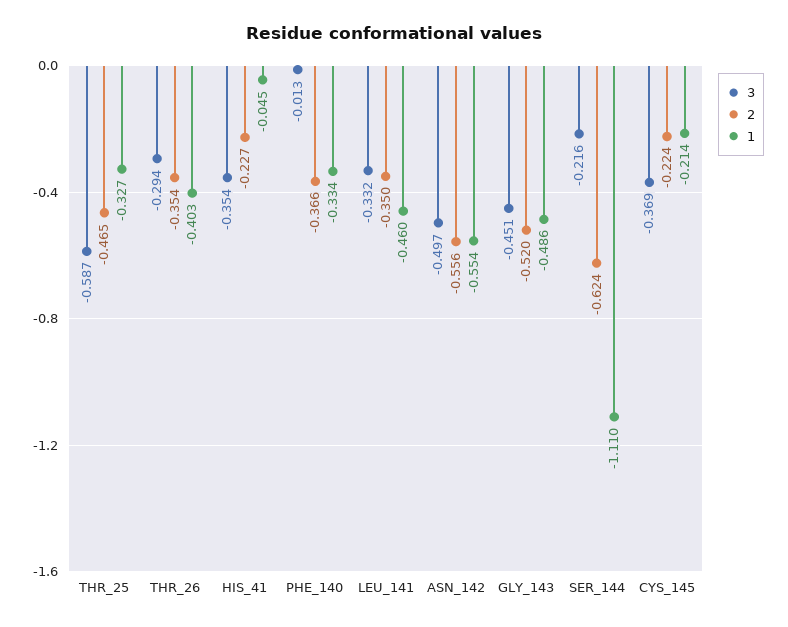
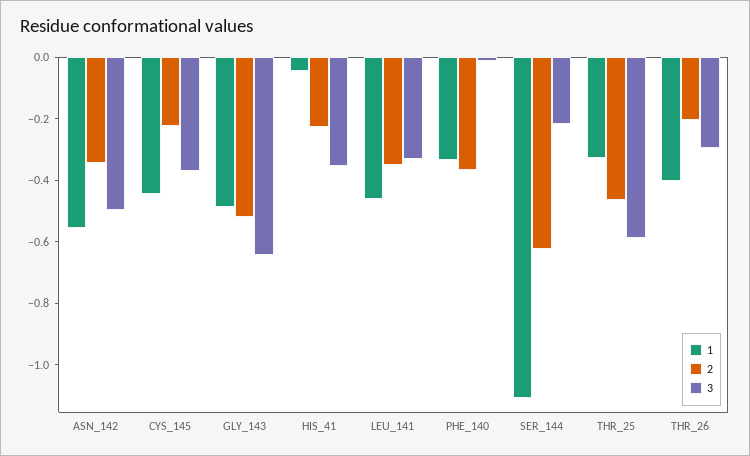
2, THR_26: -0.354 -> -0.2
2, ASN_142: -0.556 -> -0.35
3, GLY_143: -0.451 -> -0.65
1, CYS_145: -0.214 -> -0.45

